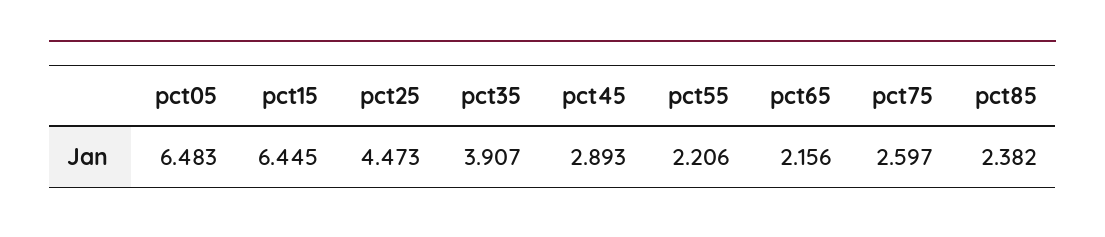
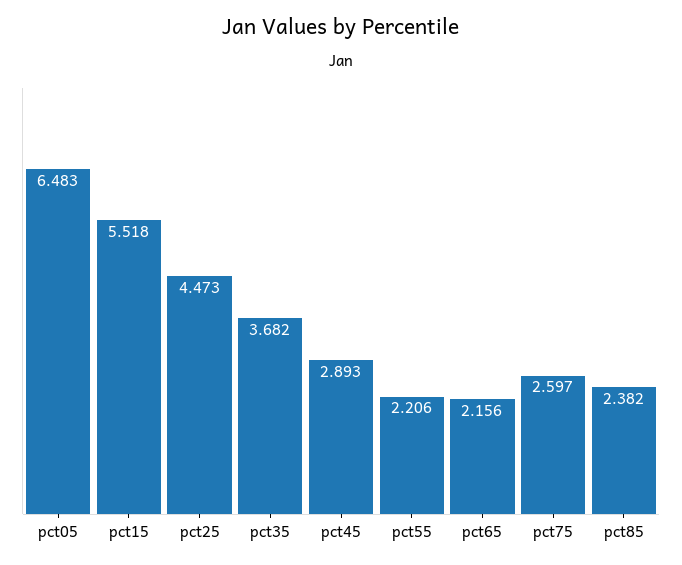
pct15: 6.445 -> 5.518
pct35: 3.907 -> 3.682

